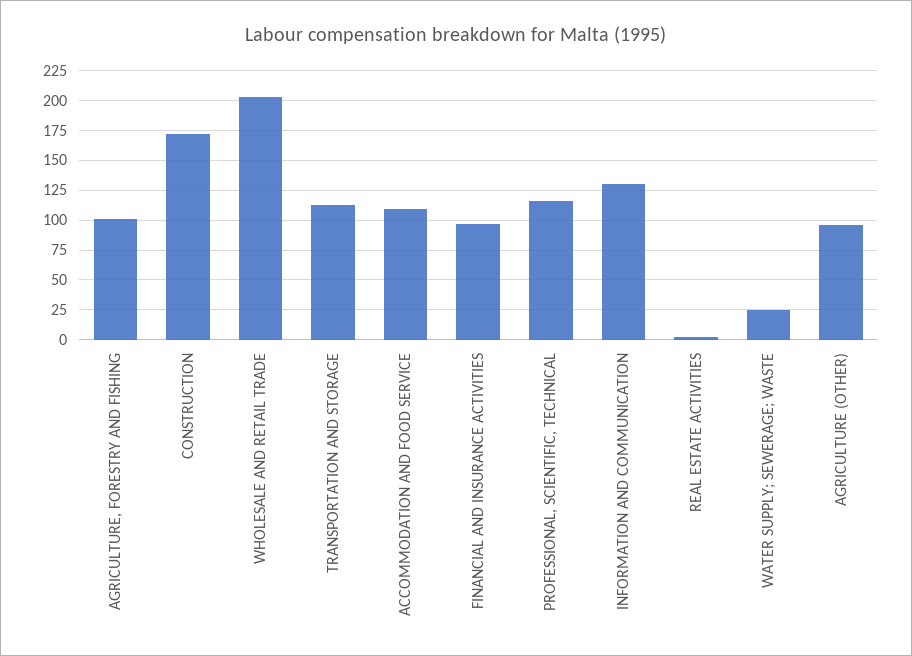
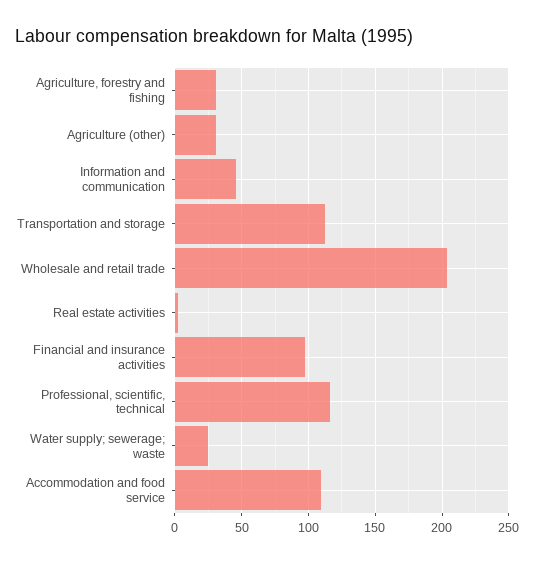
AGRICULTURE, FORESTRY AND FISHING: 100 -> 30
CONSTRUCTION: 175 -> none
INFORMATION AND COMMUNICATION: 125 -> 45
AGRICULTURE (OTHER): 100 -> 30

